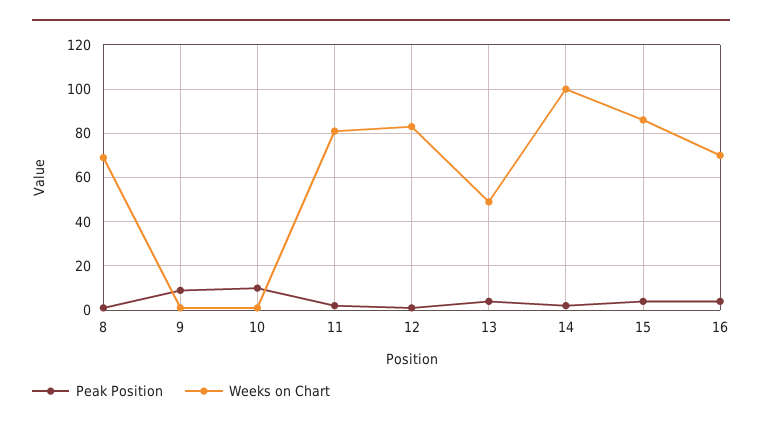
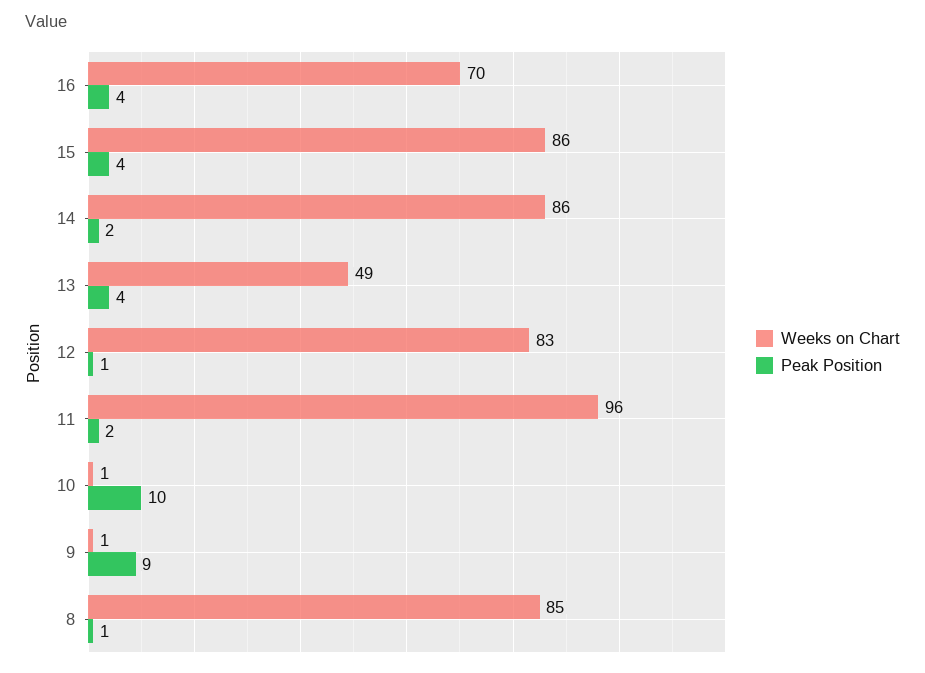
Weeks on Chart, 8: 70 -> 85
Weeks on Chart, 11: 80 -> 96
Weeks on Chart, 14: 100 -> 86

